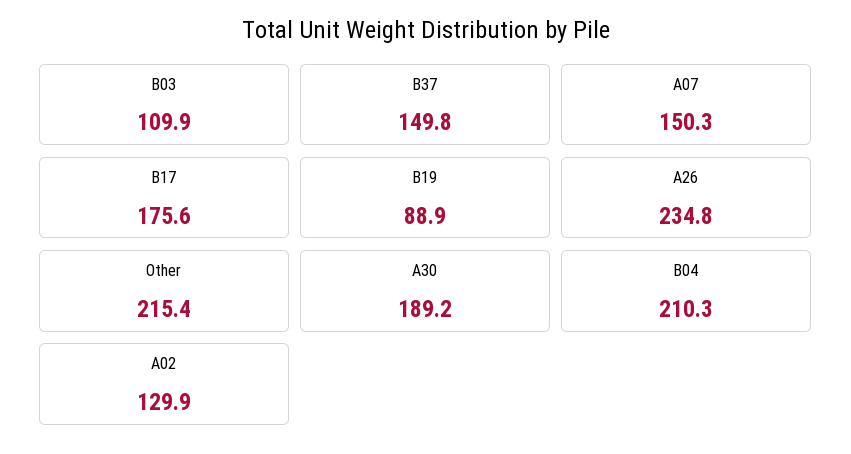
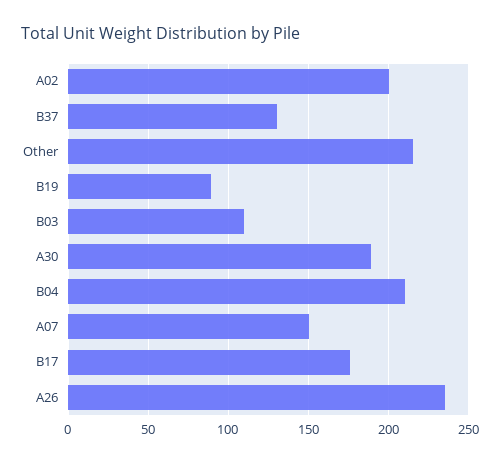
B37: 149.8 -> 130
A02: 129.9 -> 200

